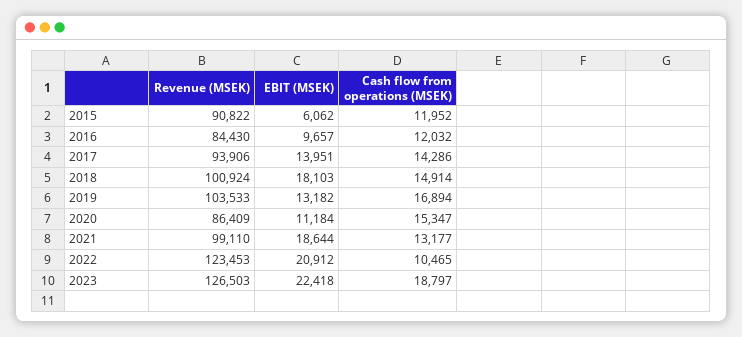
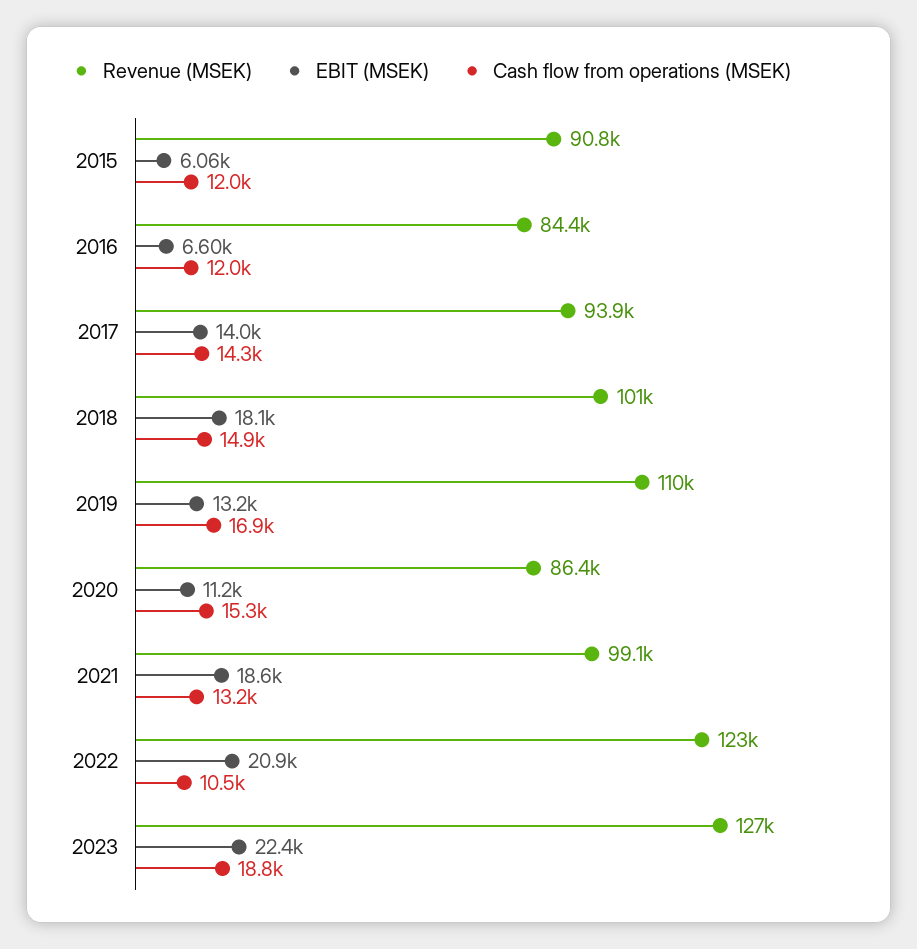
EBIT (MSEK), 2016: 9657 -> 6600
Revenue (MSEK), 2019: 103533 -> 110000

